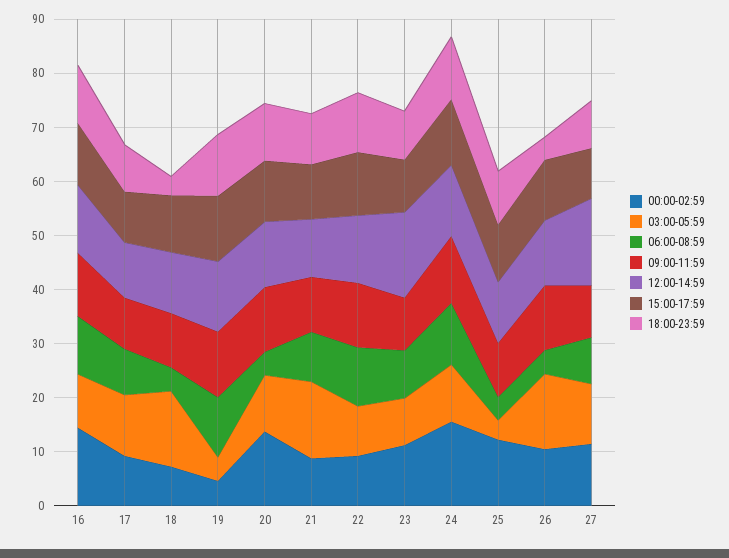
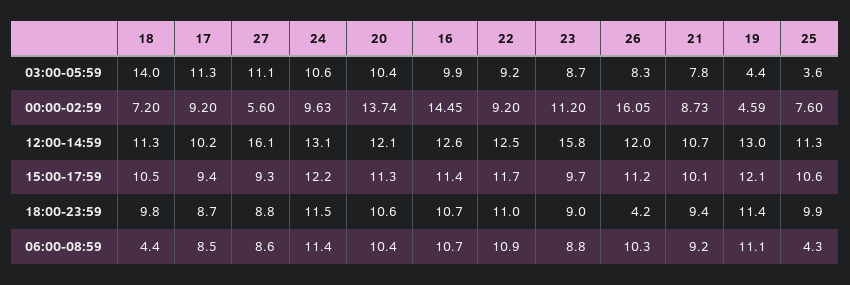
09:00-11:59, 16: 12 -> none
09:00-11:59, 17: 10 -> none
09:00-11:59, 18: 10 -> none
18:00-23:59, 18: 4 -> 9.8
09:00-11:59, 19: 12 -> none
06:00-08:59, 20: 4 -> 10.4
09:00-11:59, 20: 12 -> none
03:00-05:59, 21: 14 -> 7.8
09:00-11:59, 21: 10 -> none
09:00-11:59, 22: 12 -> none
09:00-11:59, 23: 10 -> none
00:00-02:59, 24: 16 -> 9.63
09:00-11:59, 24: 12 -> none
00:00-02:59, 25: 12 -> 7.6
09:00-11:59, 25: 10 -> none
00:00-02:59, 26: 10 -> 16.05
03:00-05:59, 26: 14 -> 8.3
06:00-08:59, 26: 4 -> 10.3
09:00-11:59, 26: 12 -> none
00:00-02:59, 27: 12 -> 5.6
09:00-11:59, 27: 10 -> none

